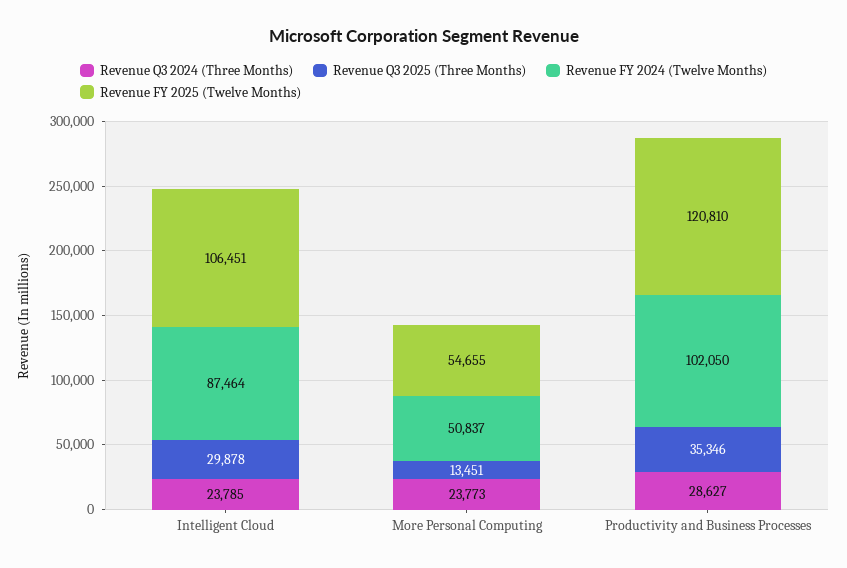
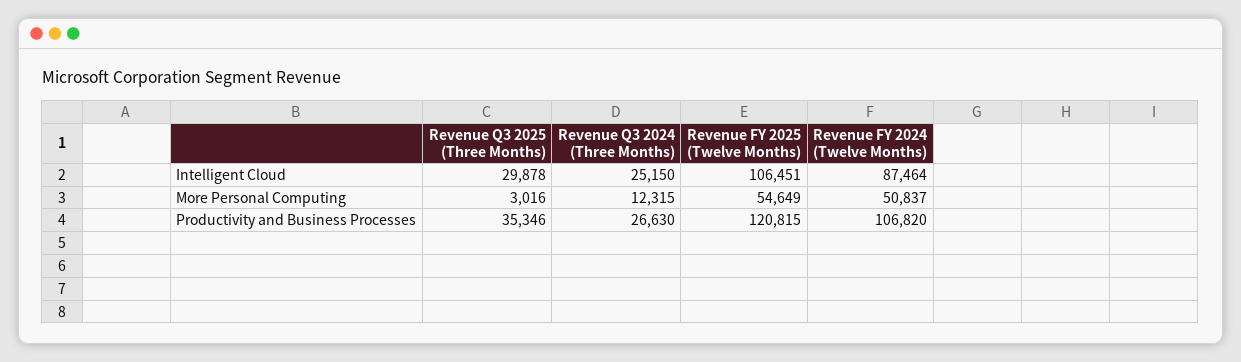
Revenue Q3 2024 (Three Months), Intelligent Cloud: 23785 -> 25150
Revenue Q3 2024 (Three Months), More Personal Computing: 23773 -> 12315
Revenue Q3 2025 (Three Months), More Personal Computing: 13451 -> 3016
Revenue FY 2025 (Twelve Months), More Personal Computing: 54655 -> 54649
Revenue Q3 2024 (Three Months), Productivity and Business Processes: 28627 -> 26630
Revenue FY 2024 (Twelve Months), Productivity and Business Processes: 102050 -> 106820
Revenue FY 2025 (Twelve Months), Productivity and Business Processes: 120810 -> 120815

